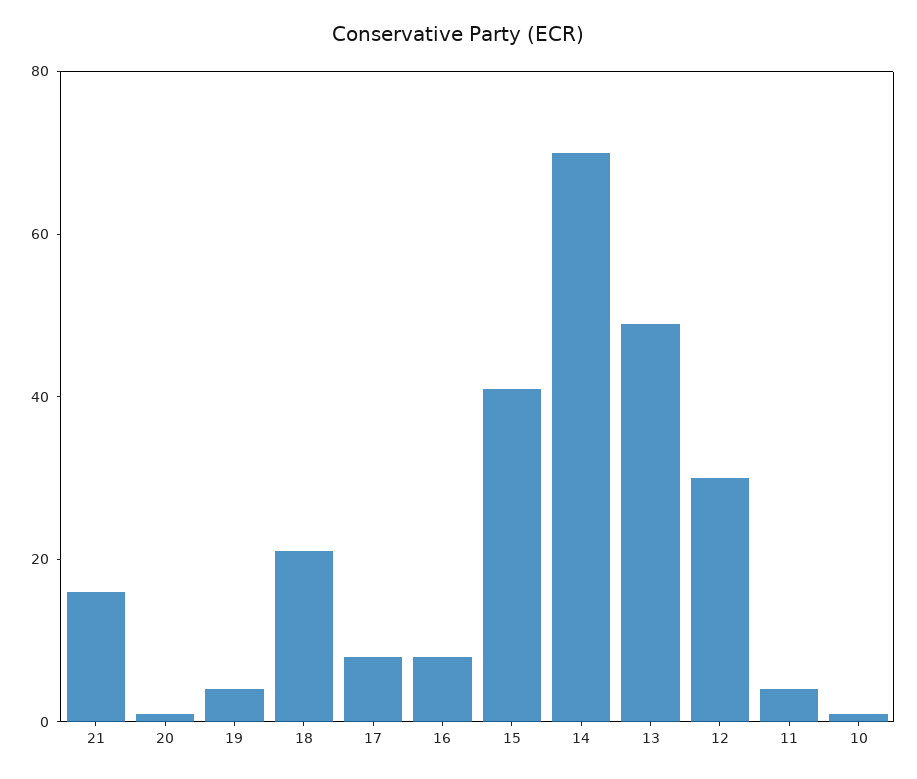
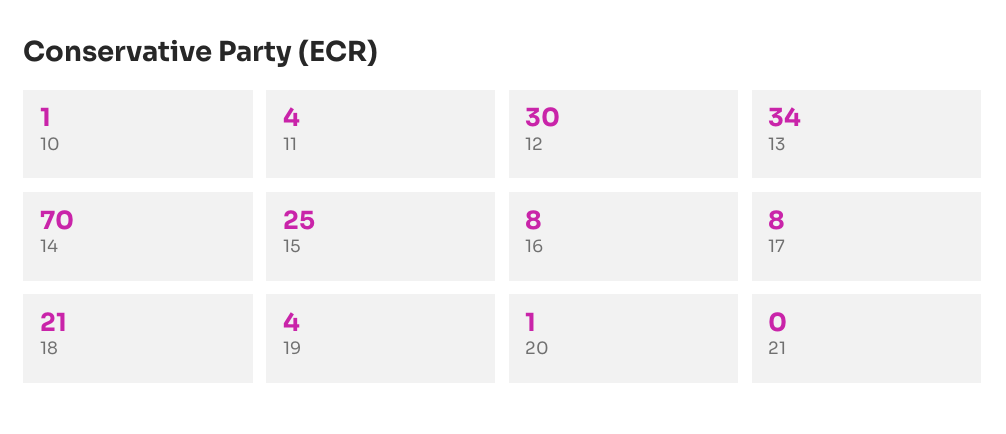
21: 15 -> 0
15: 40 -> 25
13: 50 -> 34

